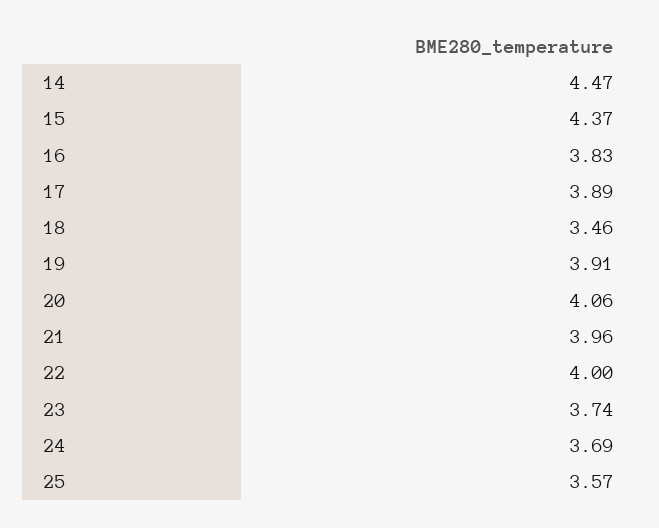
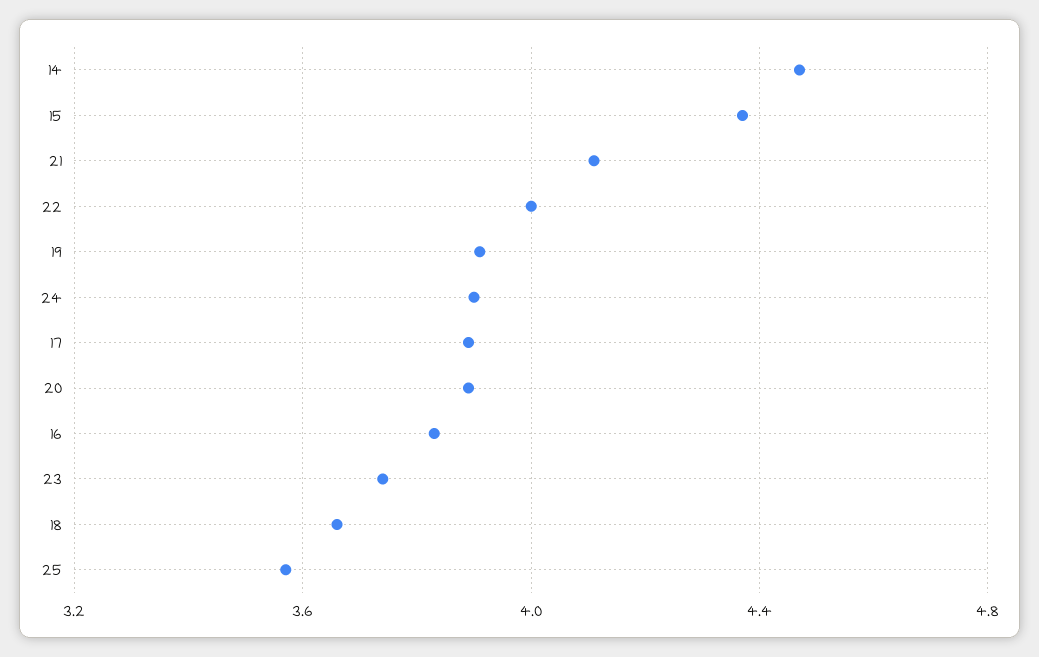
18: 3.46 -> 3.65
20: 4.06 -> 3.9
21: 3.96 -> 4.1
24: 3.69 -> 3.9

